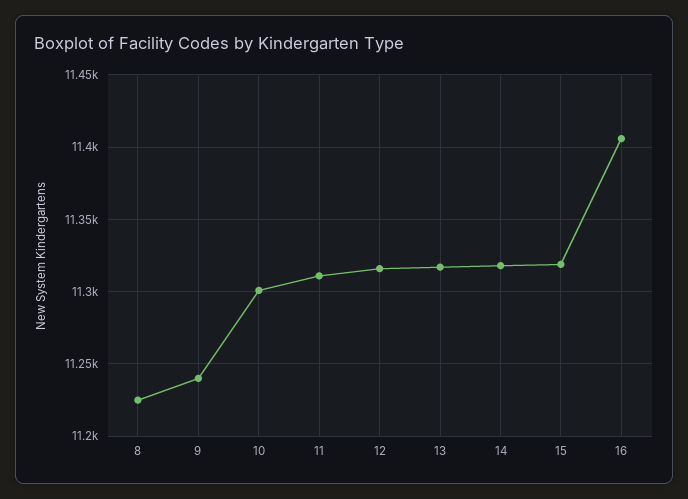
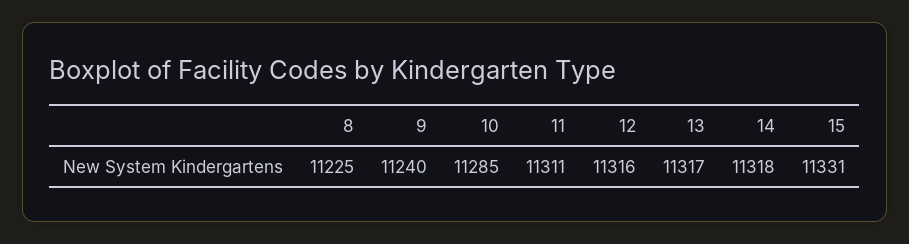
10: 11300 -> 11285
15: 11320 -> 11331
16: 11405 -> none

